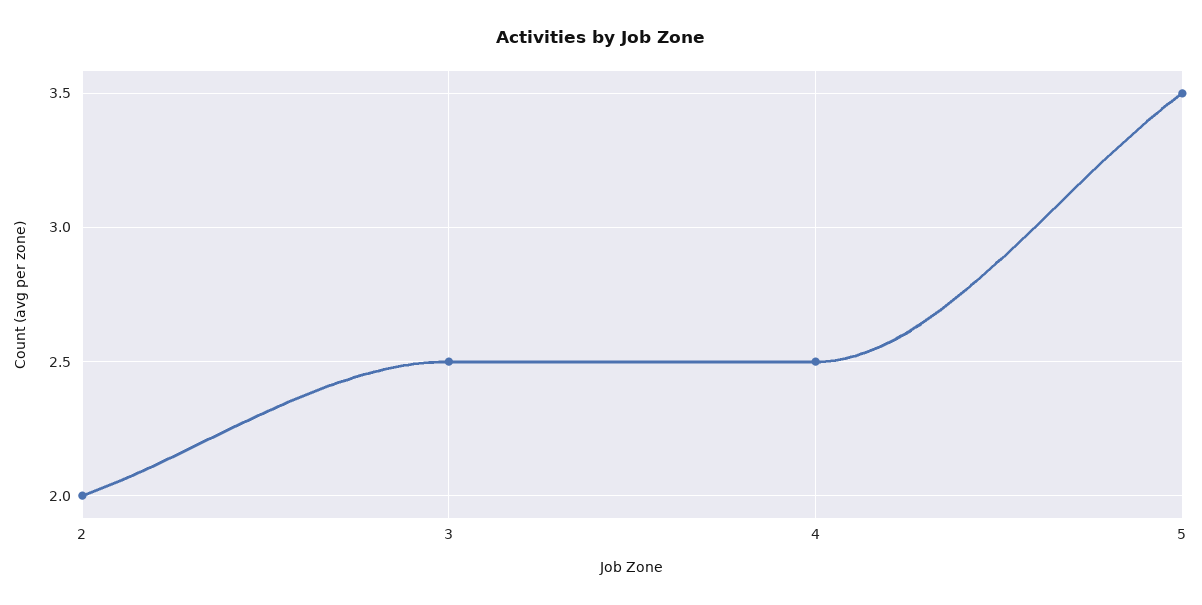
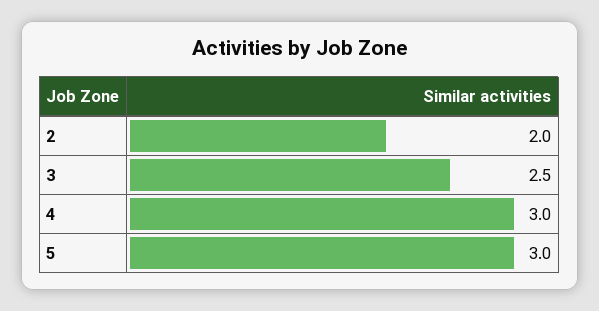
4: 2.5 -> 3
5: 3.5 -> 3

